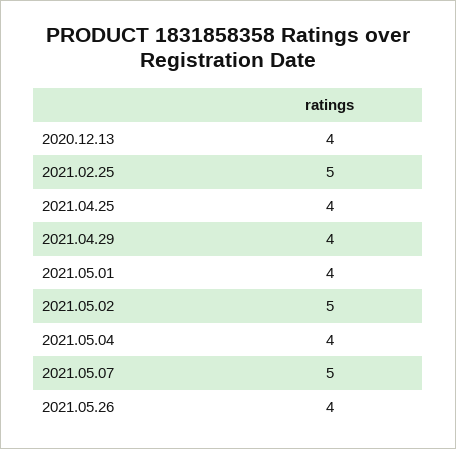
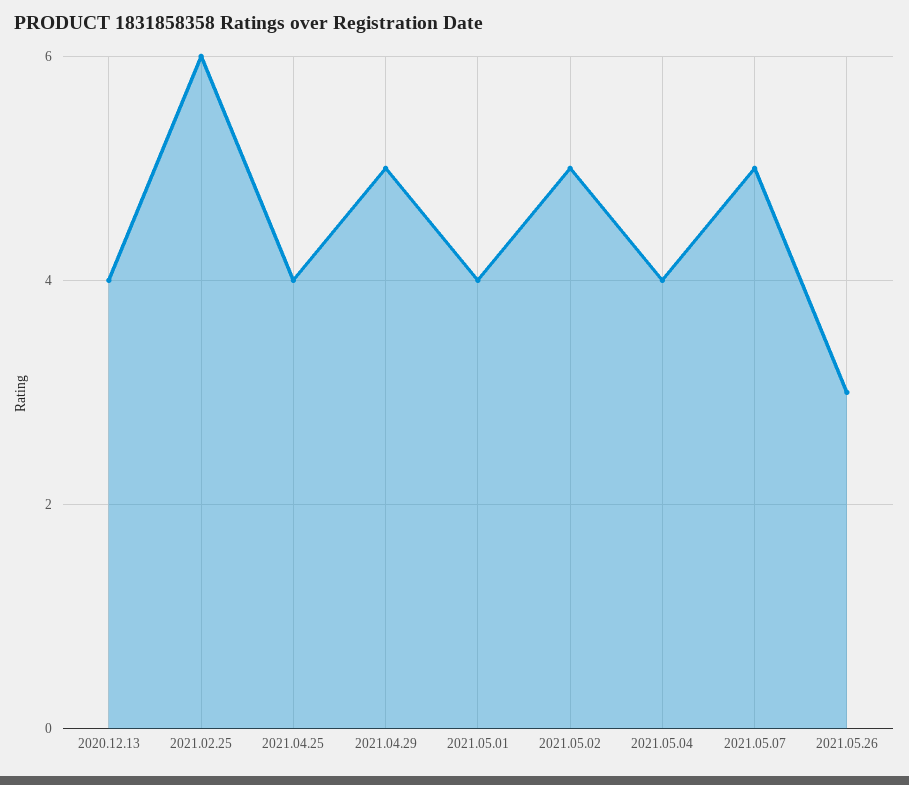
2021.02.25: 5 -> 6
2021.04.29: 4 -> 5
2021.05.26: 4 -> 3

